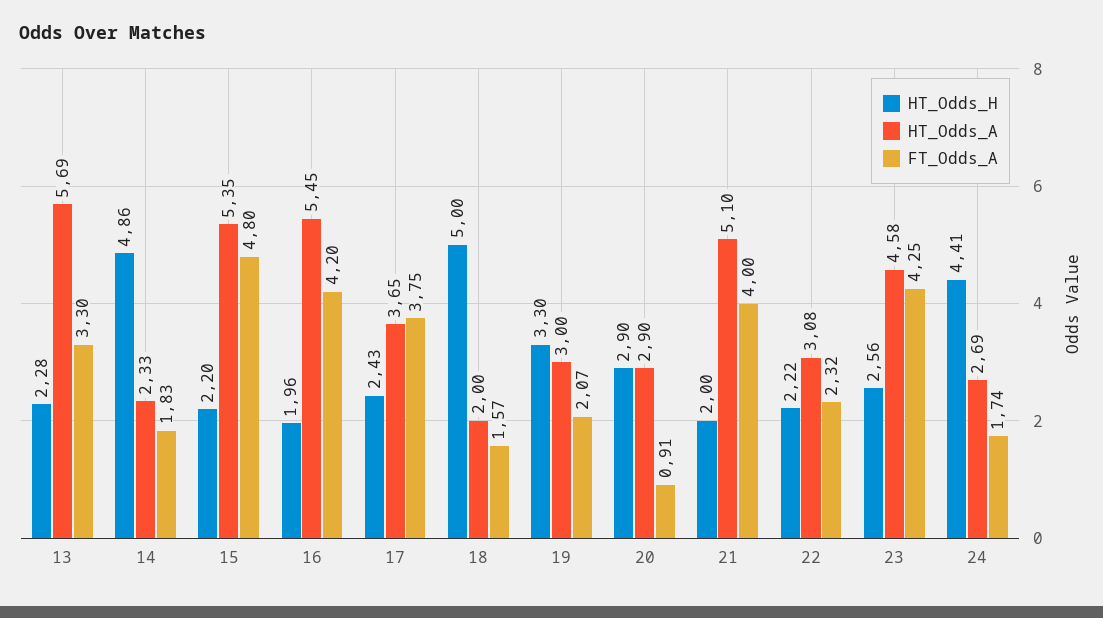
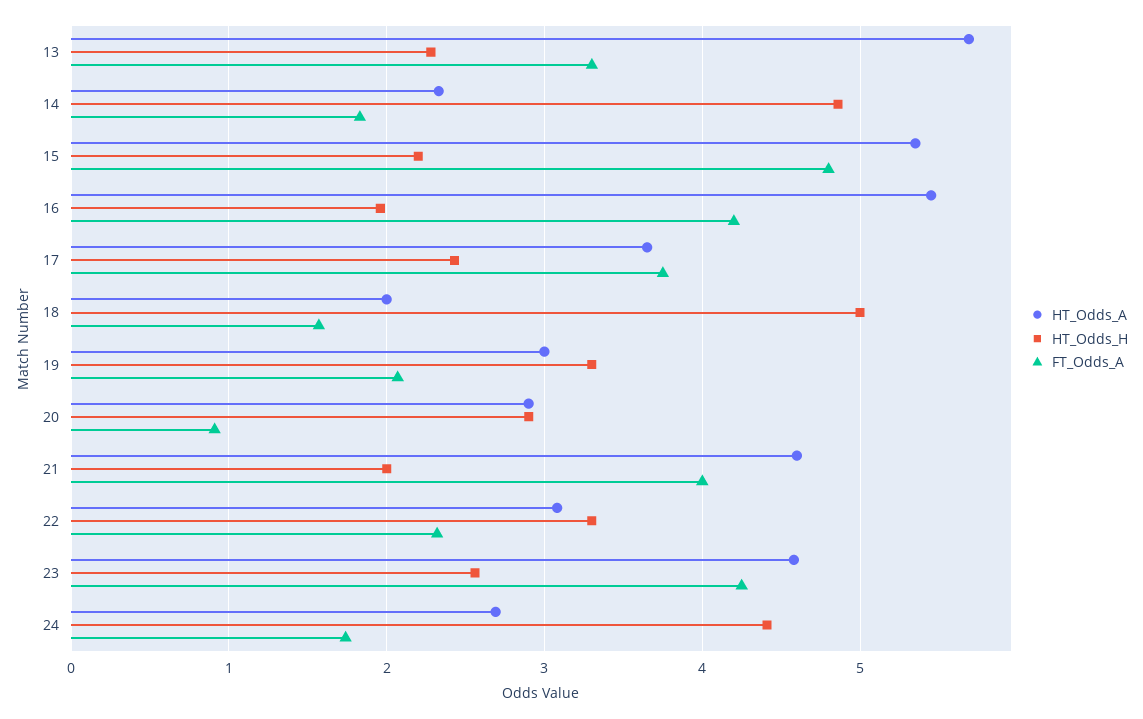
HT_Odds_A, 21: 5.1 -> 4.6
HT_Odds_H, 22: 2.22 -> 3.3

